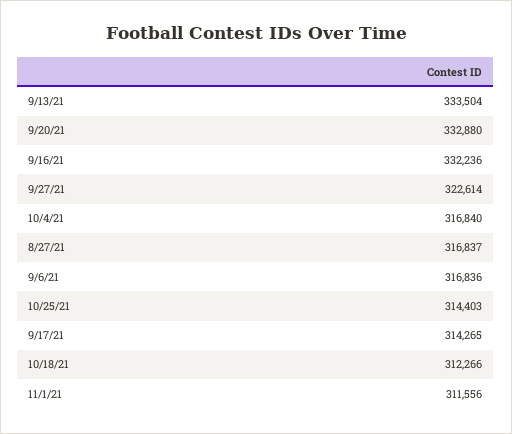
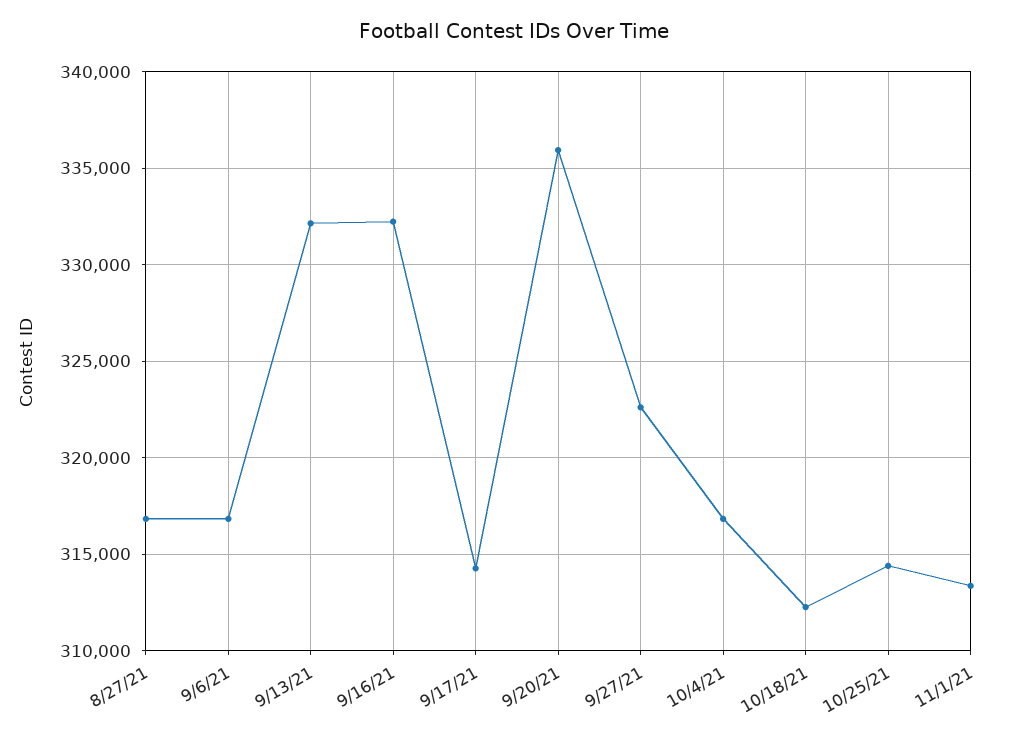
9/13/21: 333504 -> 332000
9/20/21: 332880 -> 336000
11/1/21: 311556 -> 313500

